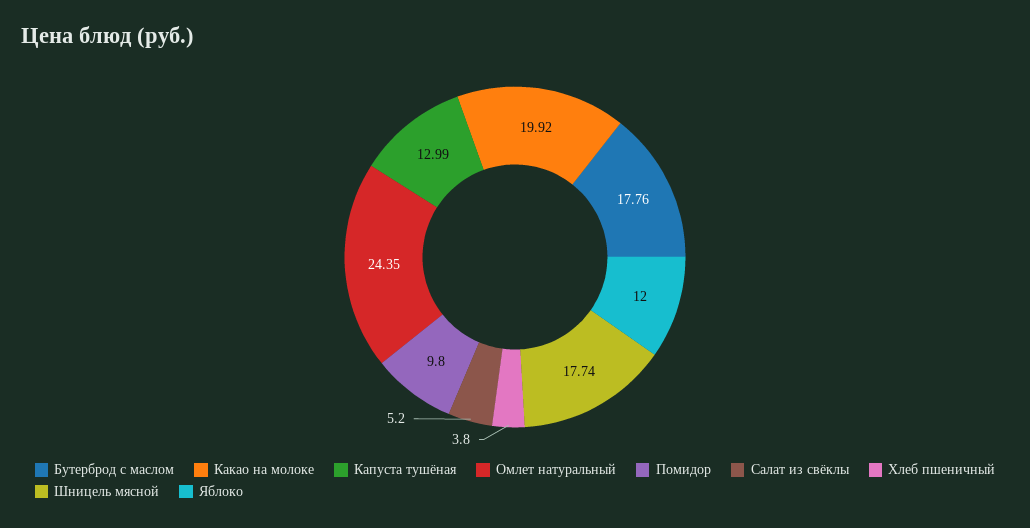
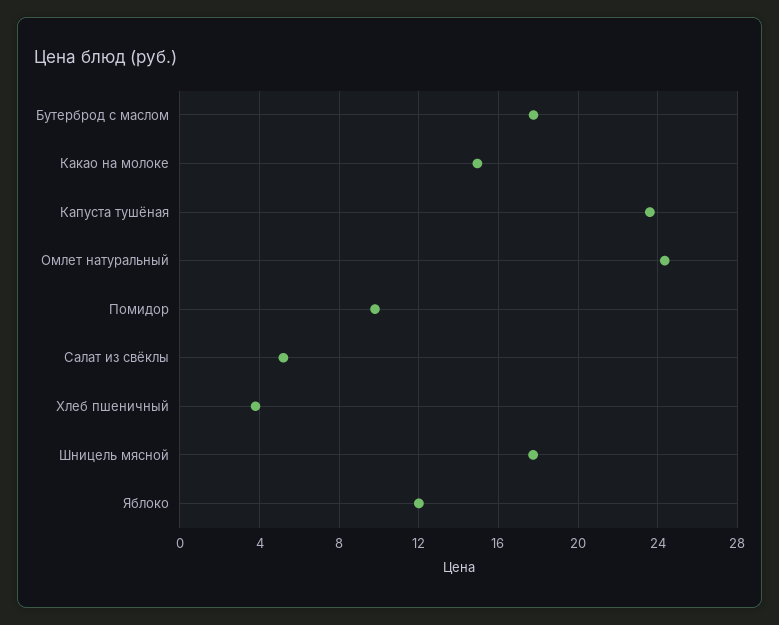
Какао на молоке: 19.92 -> 15
Капуста тушёная: 12.99 -> 23.5

